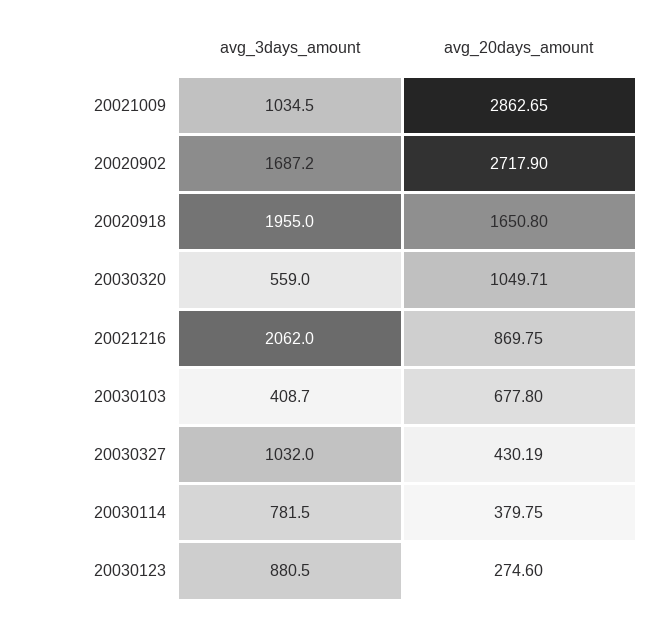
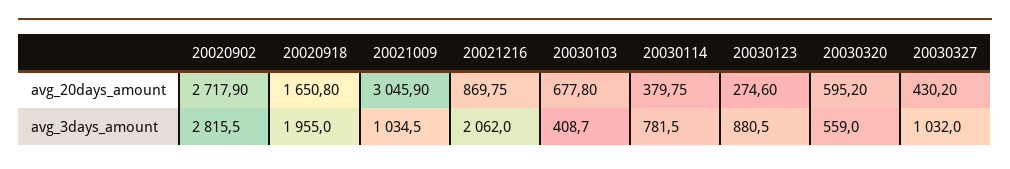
avg_20days_amount, 20021009: 2862.65 -> 3045.9
avg_3days_amount, 20020902: 1687.2 -> 2815.5
avg_20days_amount, 20030320: 1049.71 -> 595.2
avg_20days_amount, 20030327: 430.19 -> 430.2

